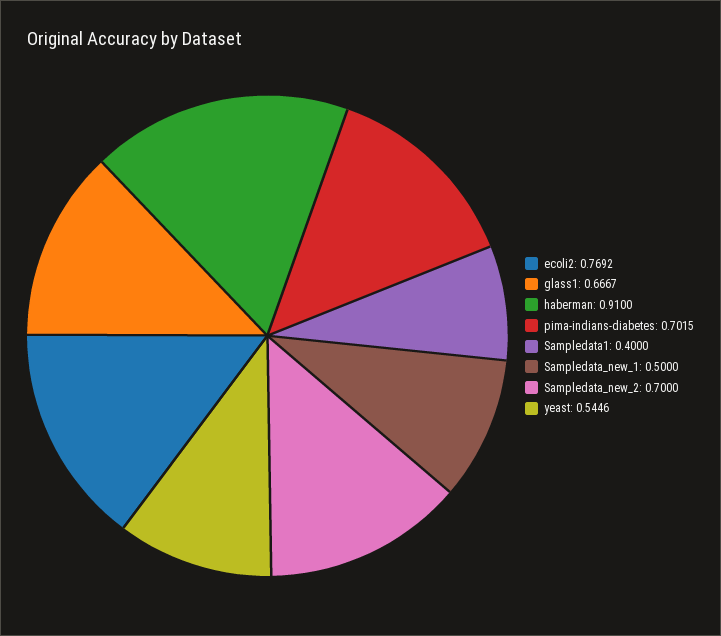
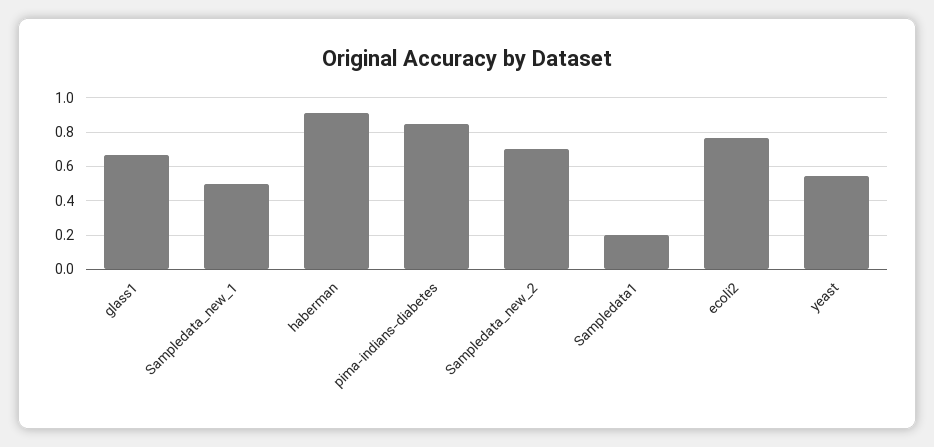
pima-indians-diabetes: 0.7015 -> 0.85
Sampledata1: 0.4 -> 0.2

